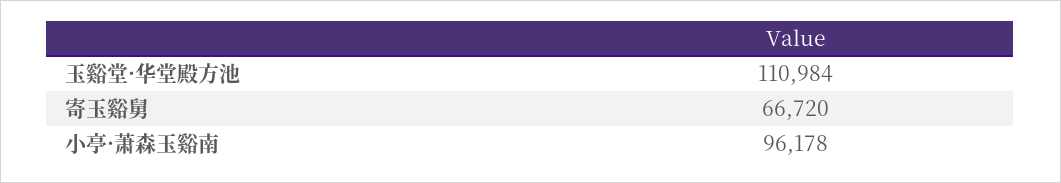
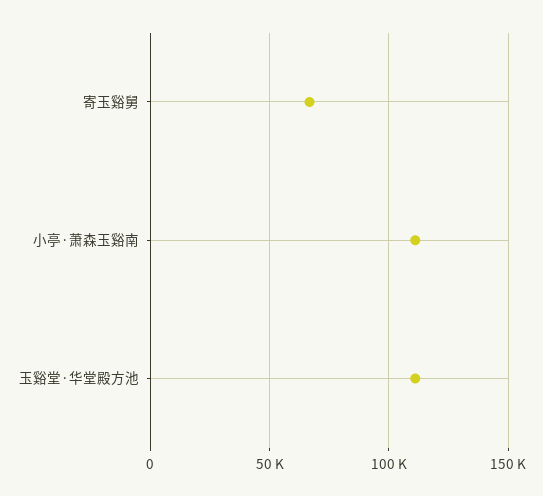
小亭·萧森玉谿南: 96178 -> 110000

